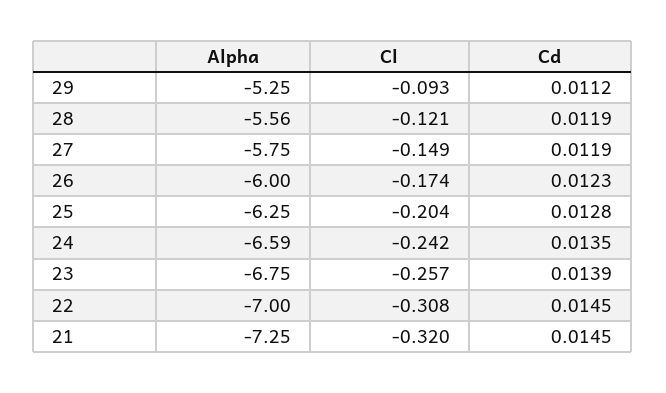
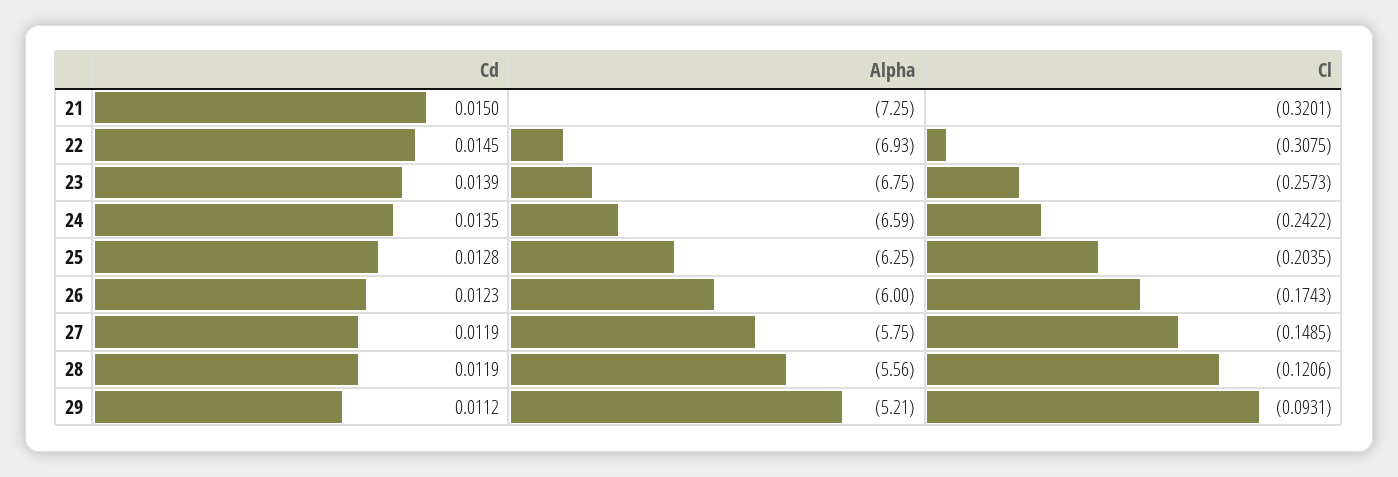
Alpha, 29: -5.25 -> -5.21
Alpha, 22: -7 -> -6.93
Cd, 21: 0.0145 -> 0.015

